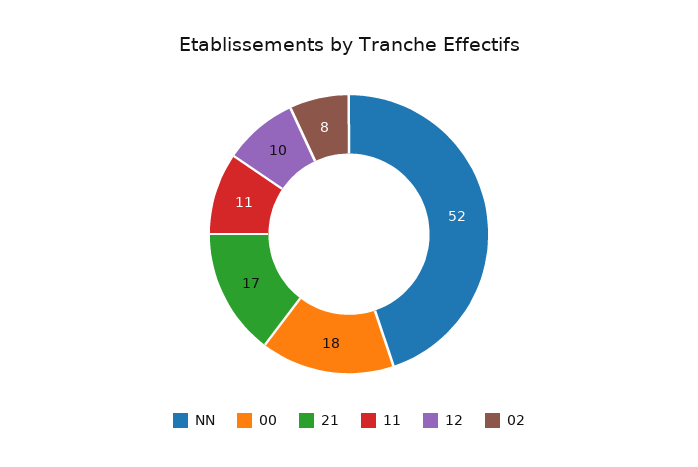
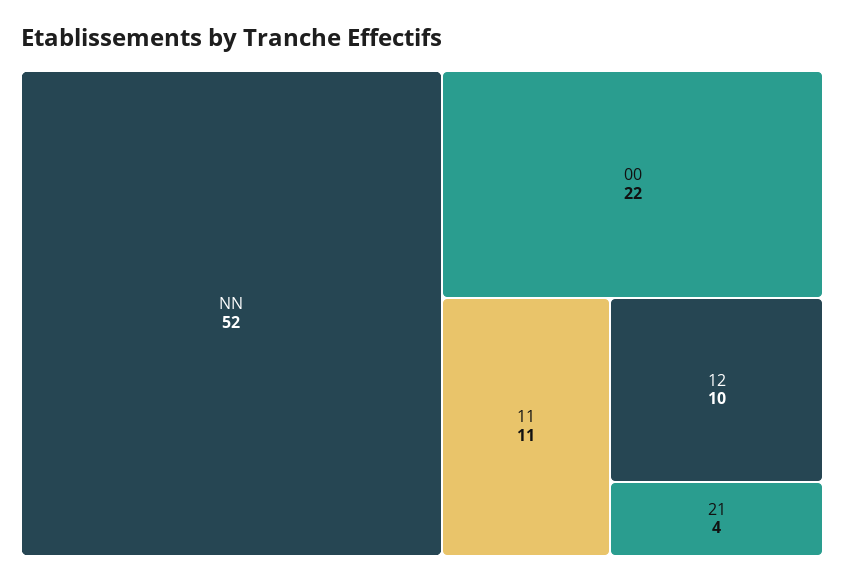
00: 18 -> 22
21: 17 -> 4
02: 8 -> none

